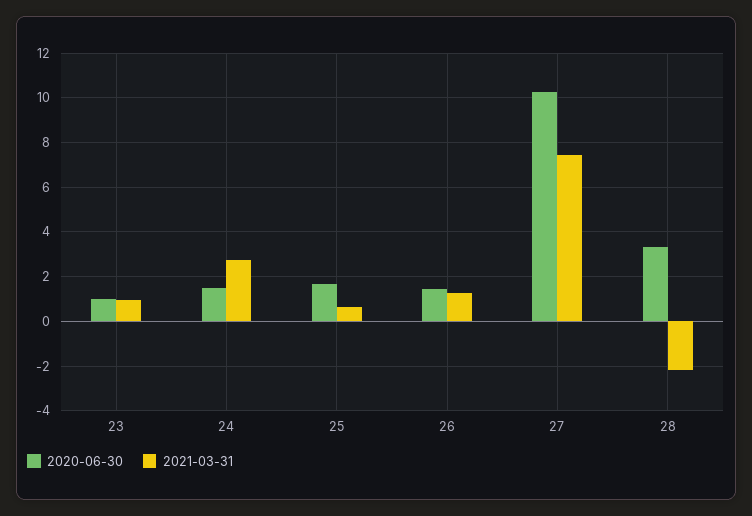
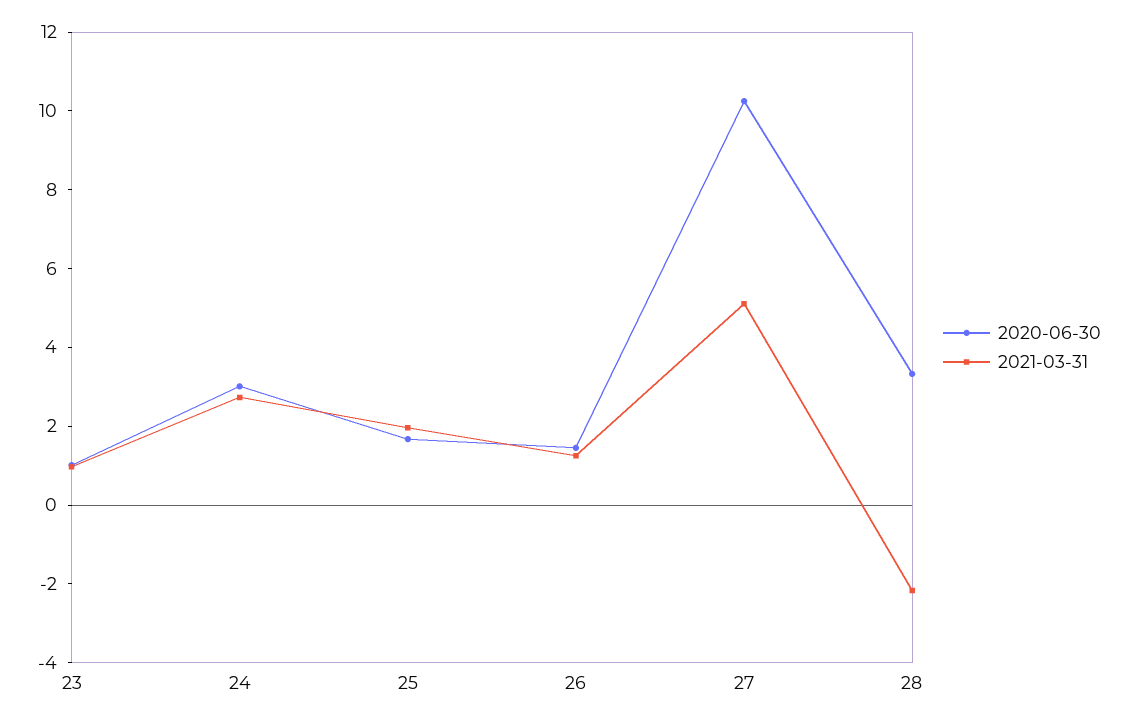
2020-06-30, 24: 1.5 -> 3
2021-03-31, 25: 0.5 -> 2
2021-03-31, 27: 7.5 -> 5

